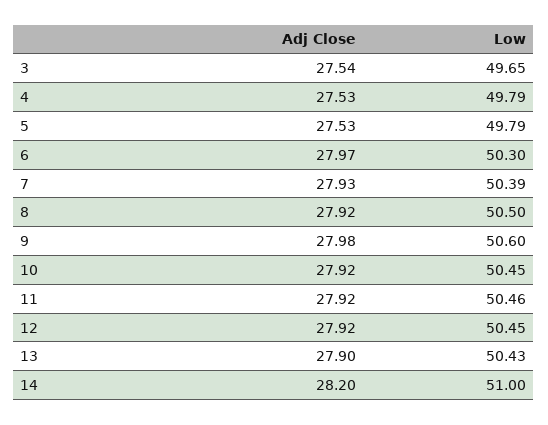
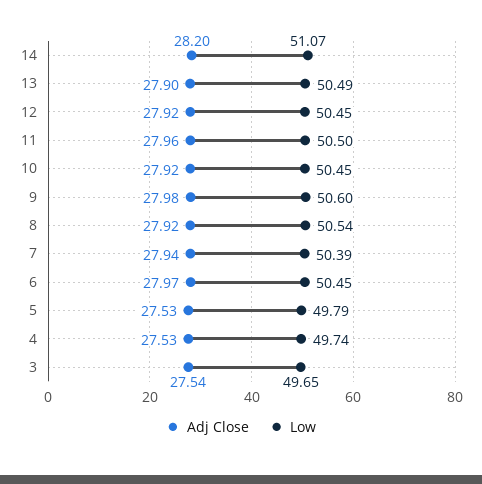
Low, 4: 49.79 -> 49.74
Low, 6: 50.3 -> 50.45
Adj Close, 7: 27.93 -> 27.94
Low, 8: 50.5 -> 50.54
Adj Close, 11: 27.92 -> 27.96
Low, 11: 50.46 -> 50.5
Low, 13: 50.43 -> 50.49
Low, 14: 51 -> 51.07

